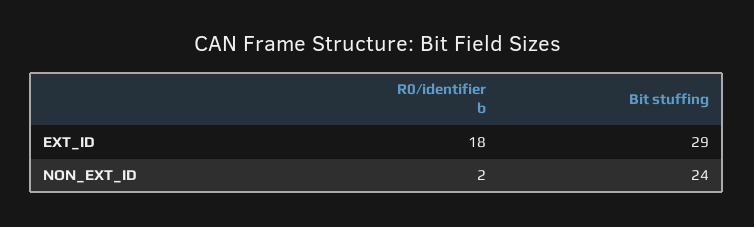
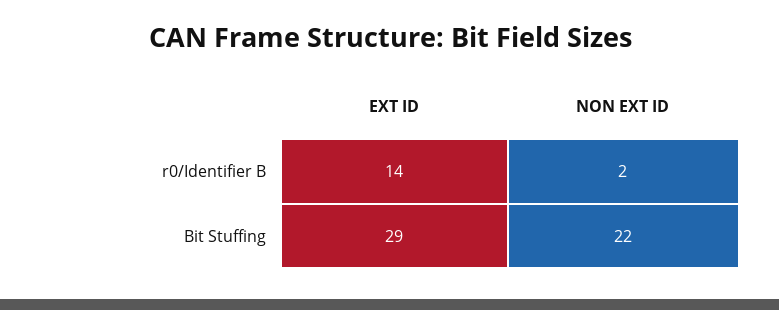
R0/identifier b, EXT_ID: 18 -> 14
Bit stuffing, NON_EXT_ID: 24 -> 22

